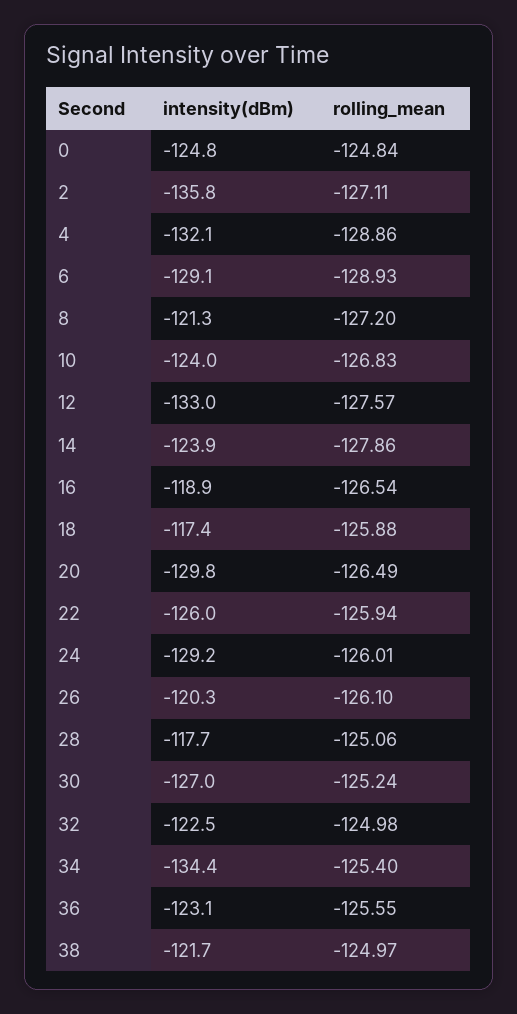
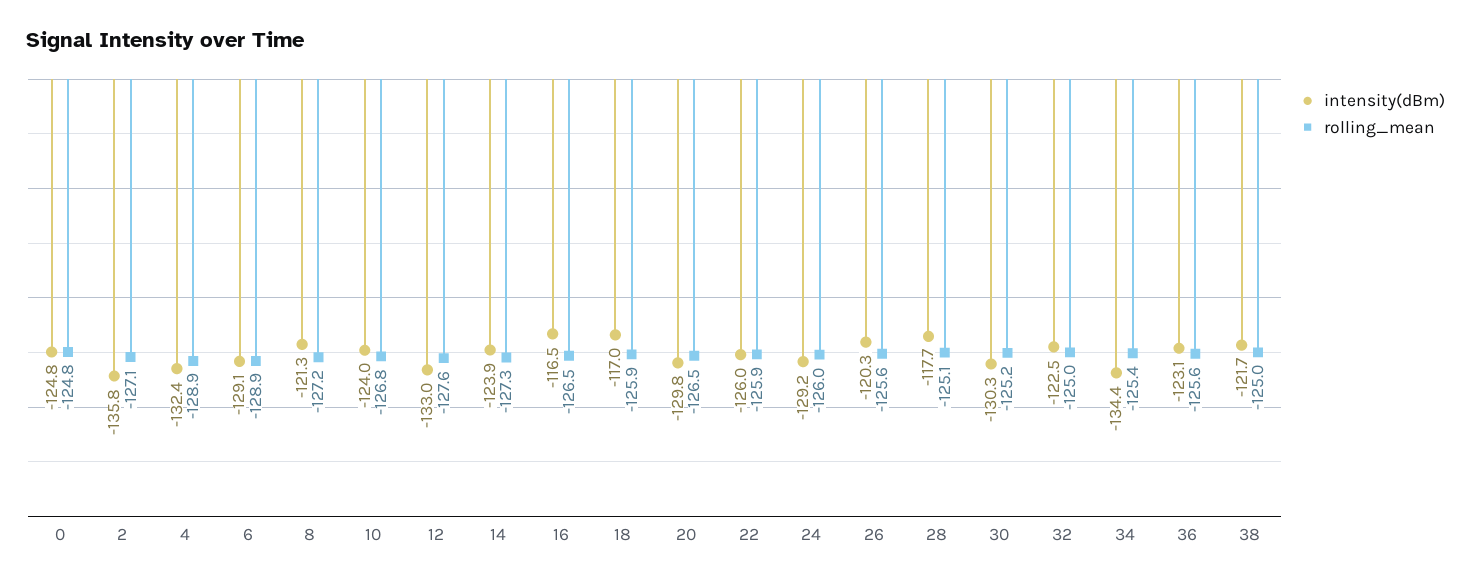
intensity(dBm), 4: -132.1 -> -132.4
rolling_mean, 14: -127.86 -> -127.3
intensity(dBm), 16: -118.9 -> -116.5
intensity(dBm), 18: -117.4 -> -117
rolling_mean, 26: -126.1 -> -125.6
intensity(dBm), 30: -127 -> -130.3

